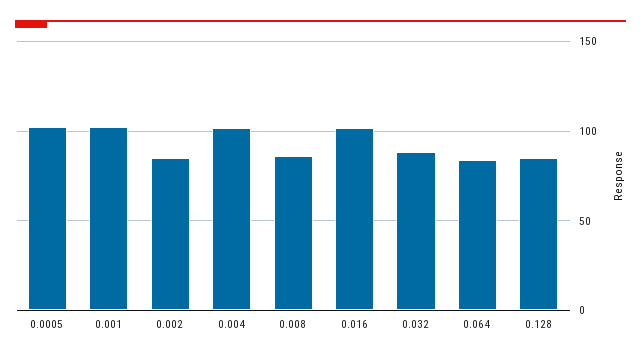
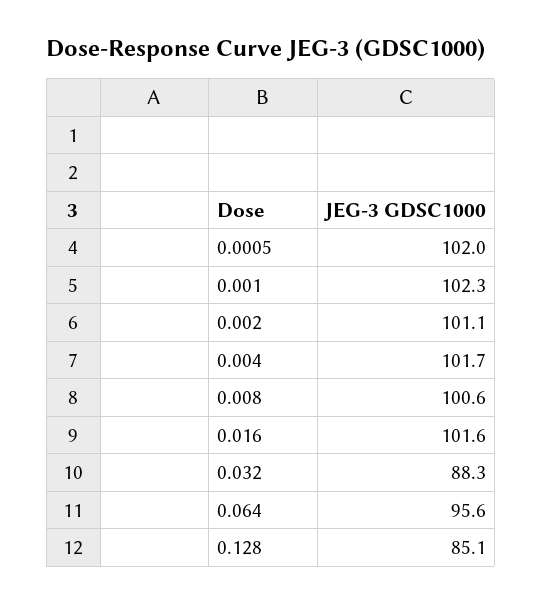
0.002: 85 -> 101.1
0.008: 85 -> 100.6
0.064: 85 -> 95.6

